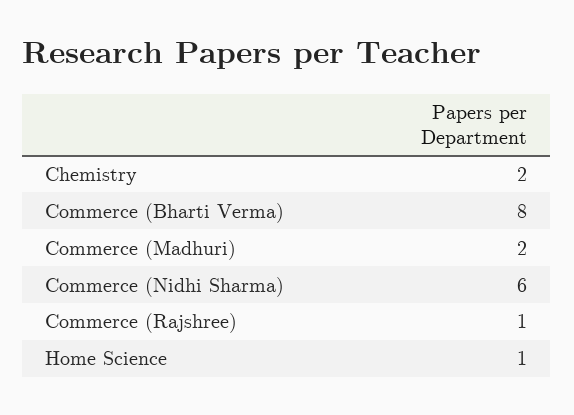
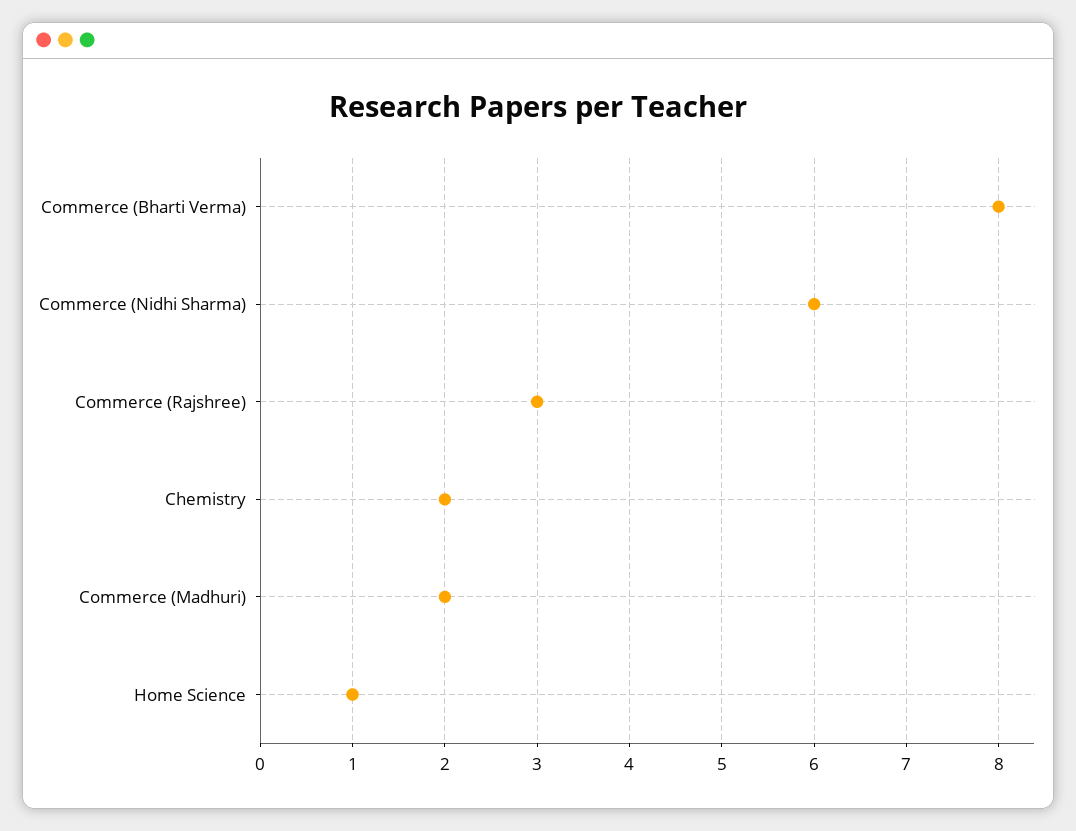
Commerce (Rajshree): 1 -> 3

